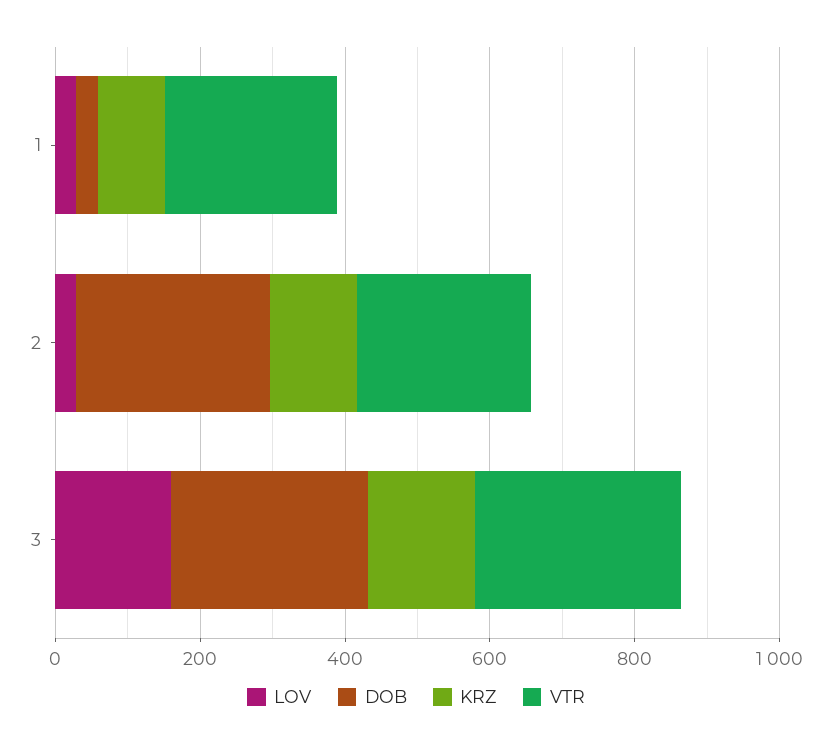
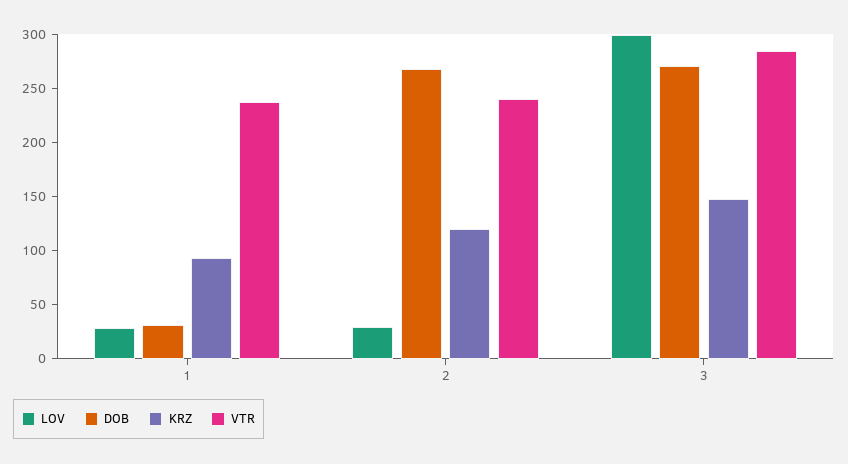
LOV, 3: 150 -> 300

